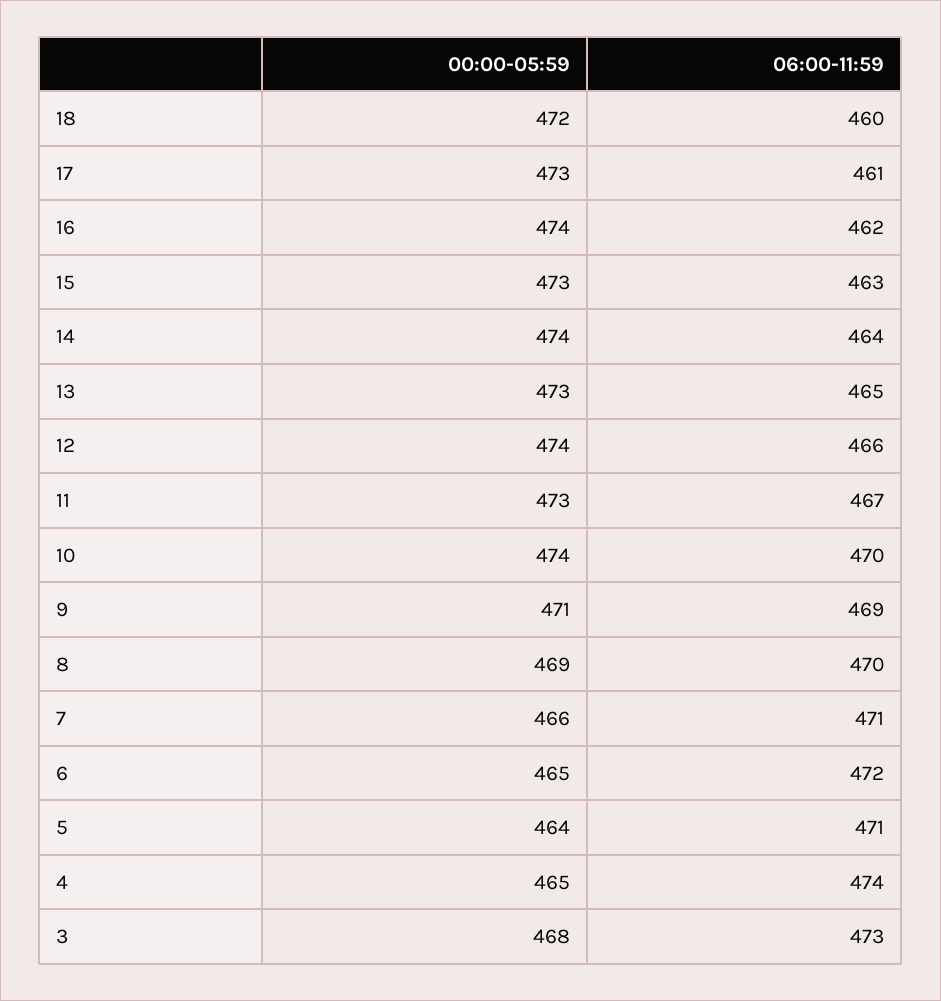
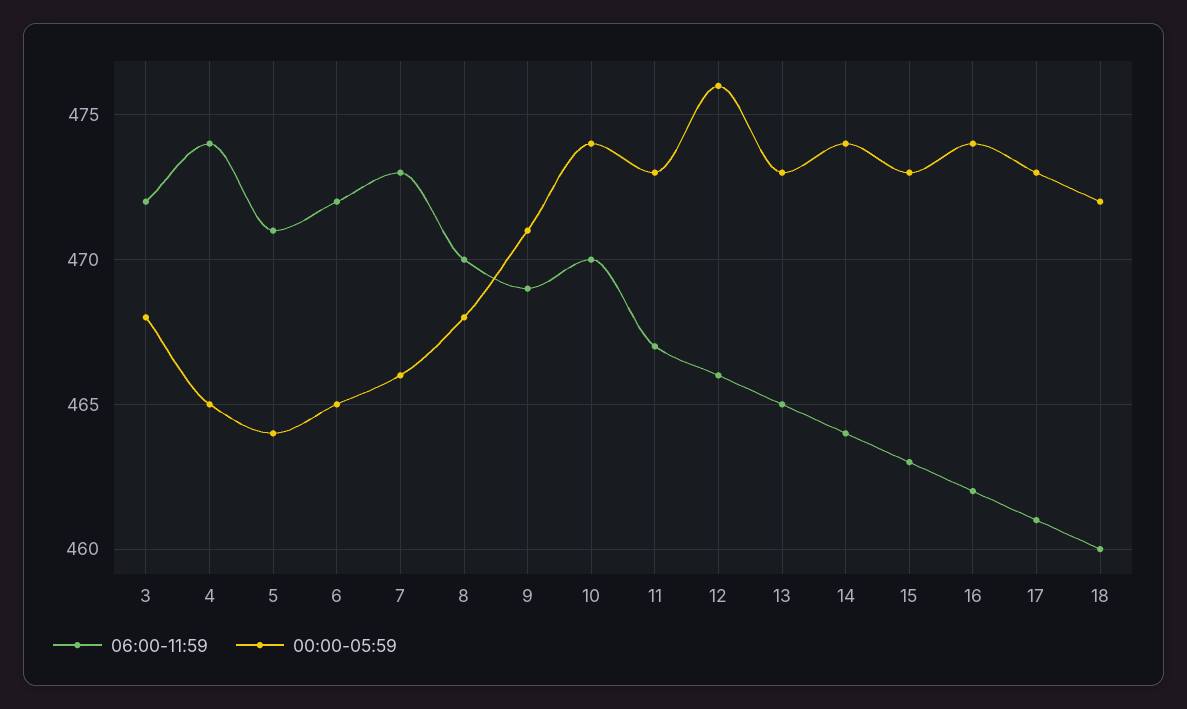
00:00-05:59, 12: 474 -> 476
00:00-05:59, 8: 469 -> 468
06:00-11:59, 7: 471 -> 473
06:00-11:59, 3: 473 -> 472

